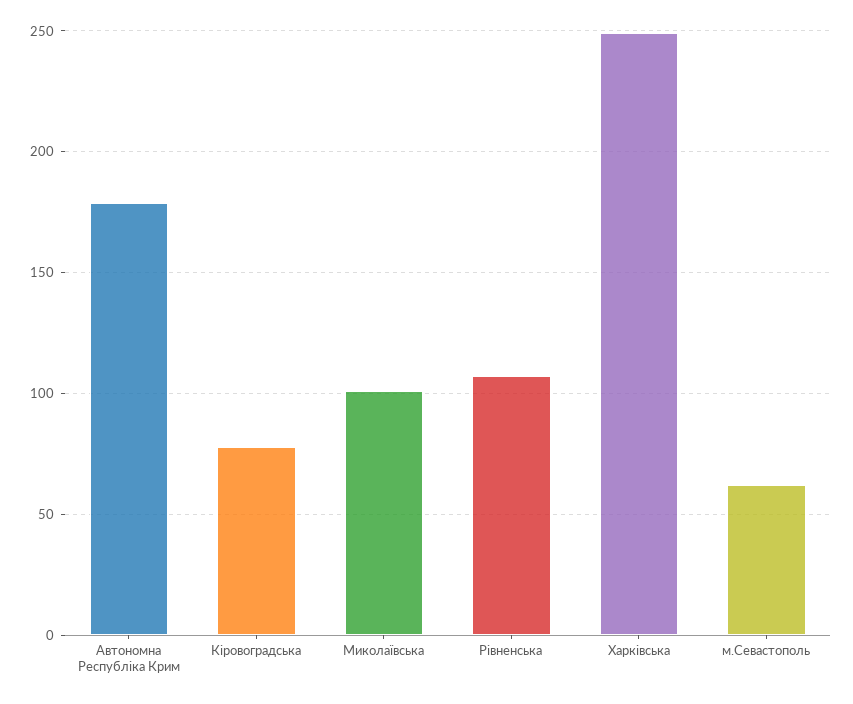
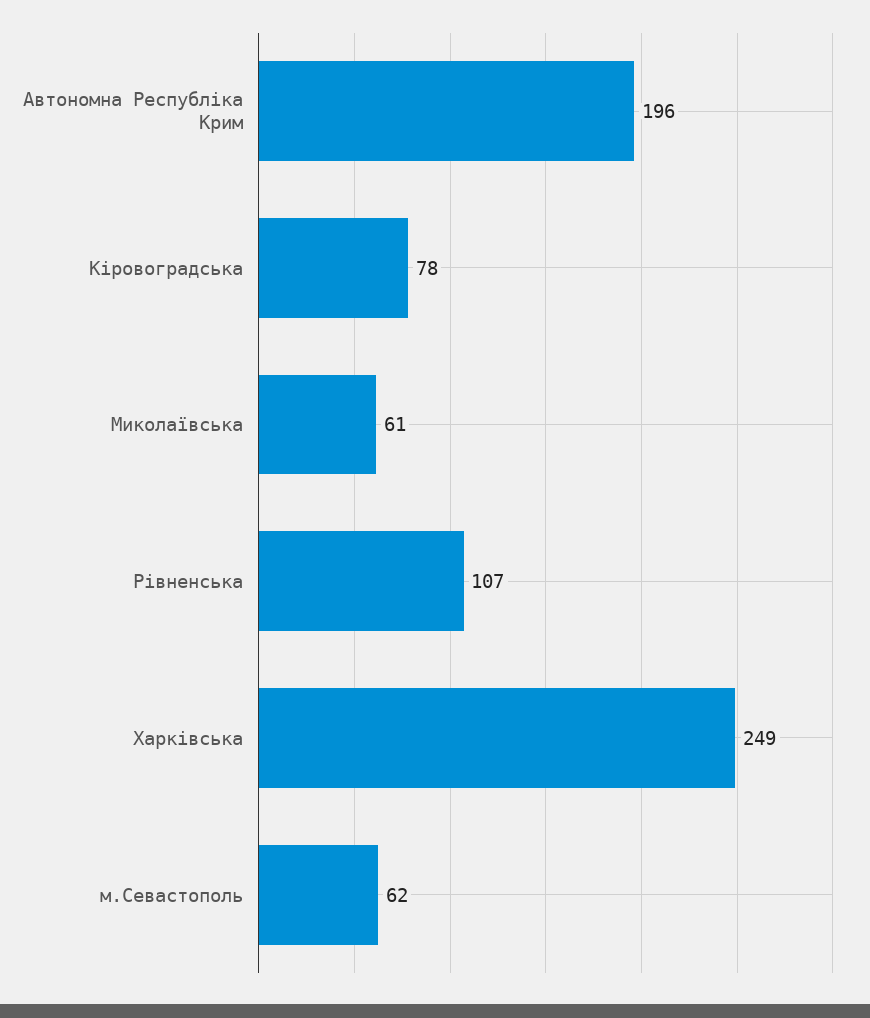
Автономна Республіка Крим: 180 -> 196
Миколаївська: 100 -> 61

